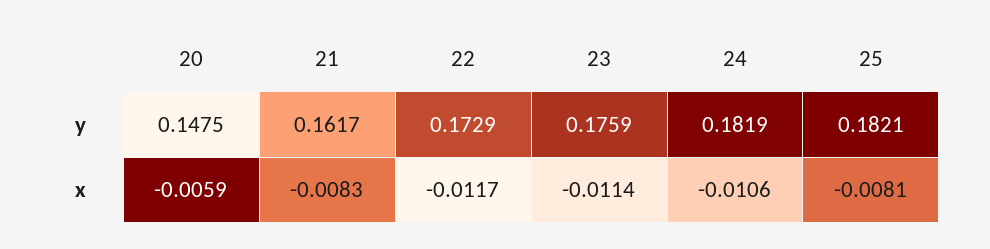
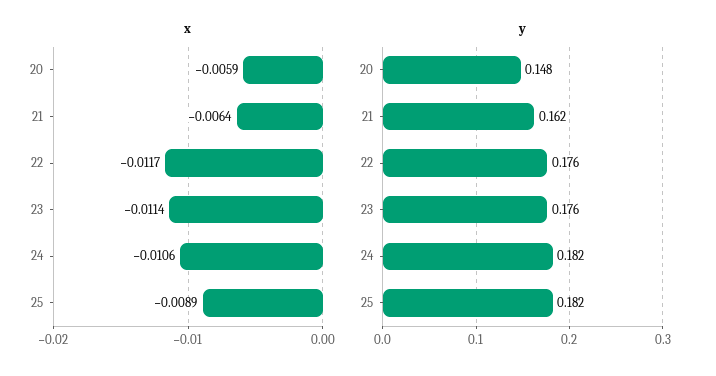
y, 22: 0.1729 -> 0.176
x, 21: -0.0083 -> -0.0064
x, 25: -0.0081 -> -0.0089

